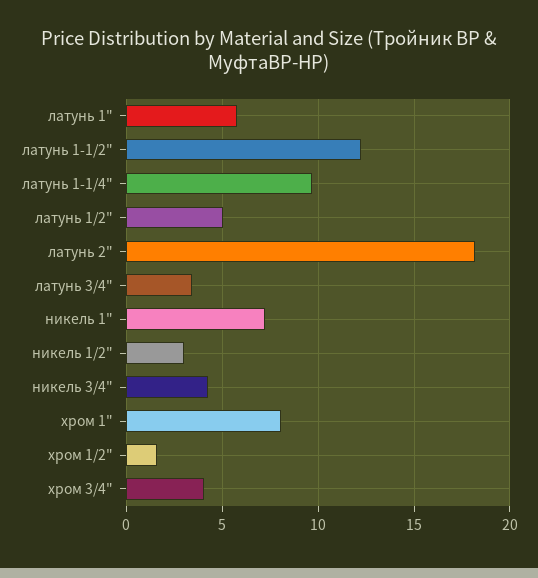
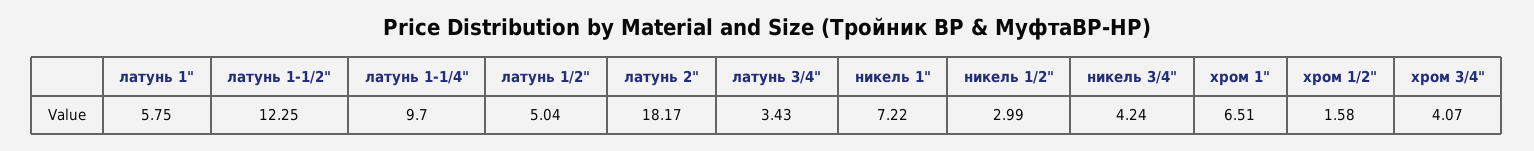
хром 1": 8 -> 6.51

